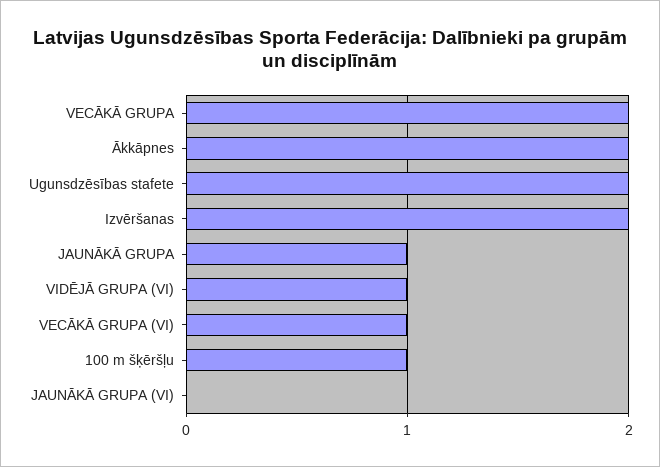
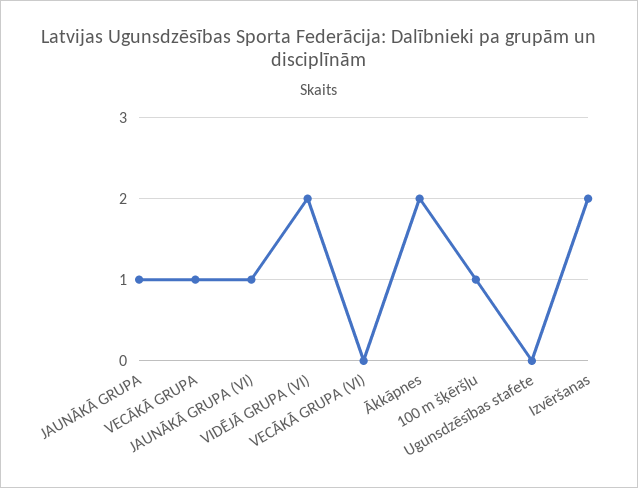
VECĀKĀ GRUPA: 2 -> 1
Ugunsdzēsības stafete: 2 -> 0
VIDĒJĀ GRUPA (VI): 1 -> 2
VECĀKĀ GRUPA (VI): 1 -> 0
JAUNĀKĀ GRUPA (VI): 0 -> 1

